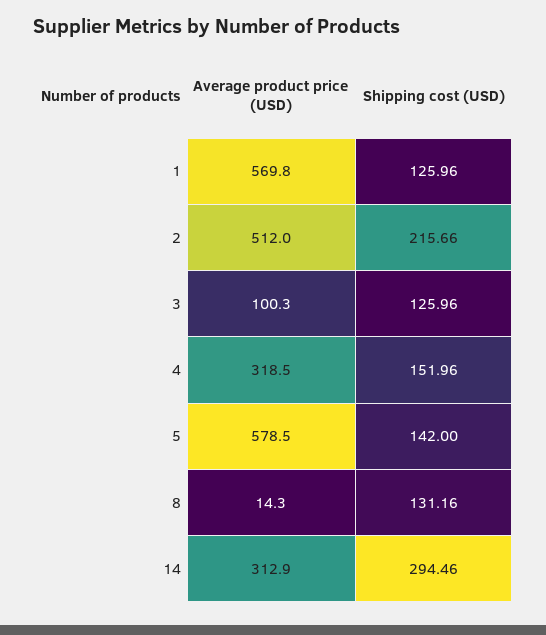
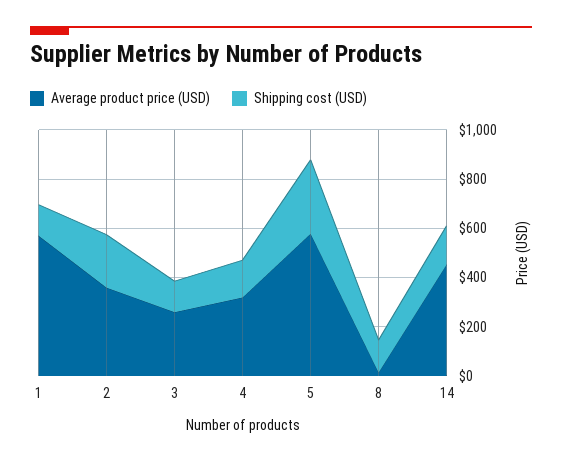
Average product price (USD), 2: 512 -> 350
Average product price (USD), 3: 100.3 -> 250
Shipping cost (USD), 5: 142 -> 300
Average product price (USD), 14: 312.9 -> 450
Shipping cost (USD), 14: 294.46 -> 150

